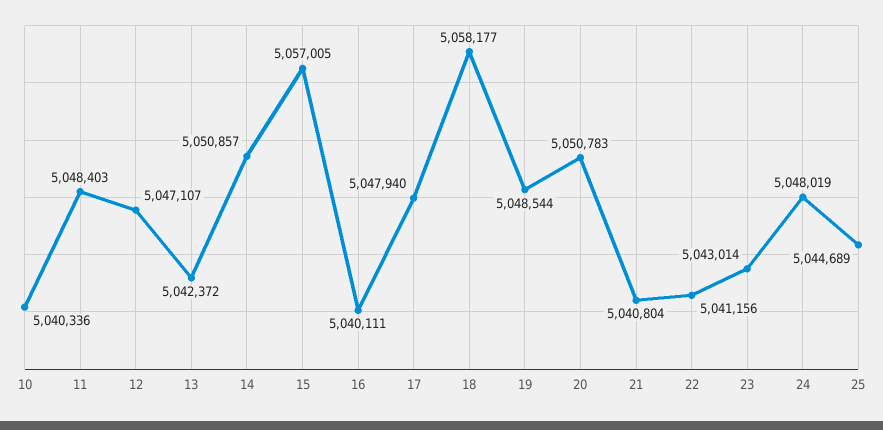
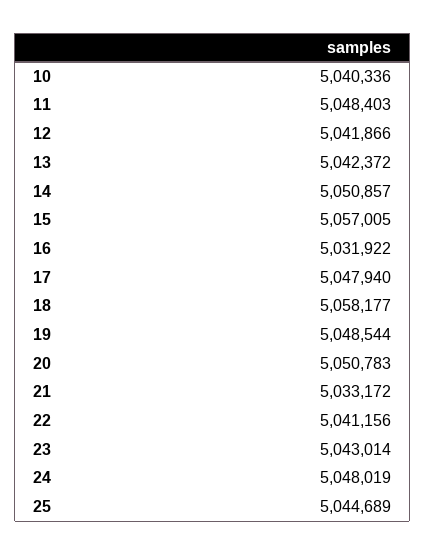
12: 5047107 -> 5041866
16: 5040111 -> 5031922
21: 5040804 -> 5033172

